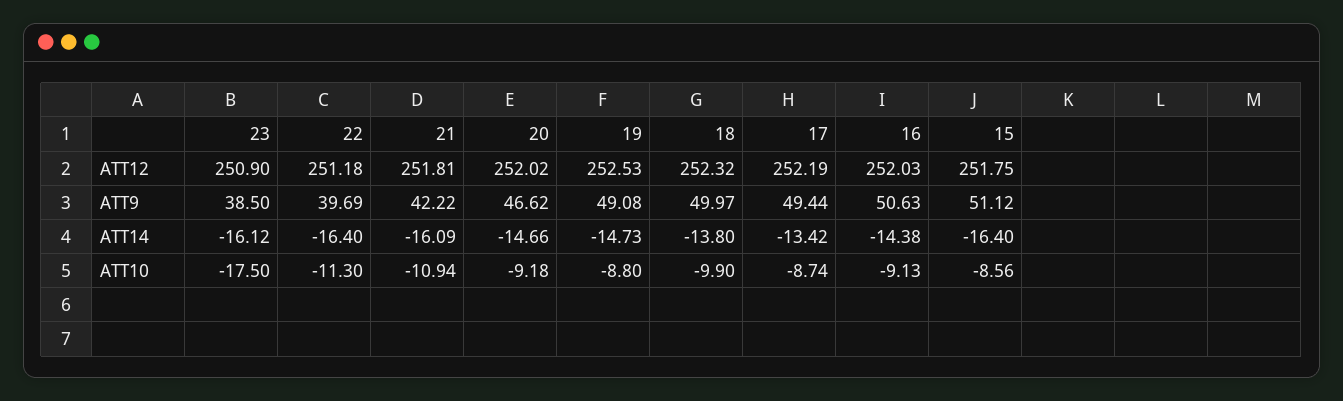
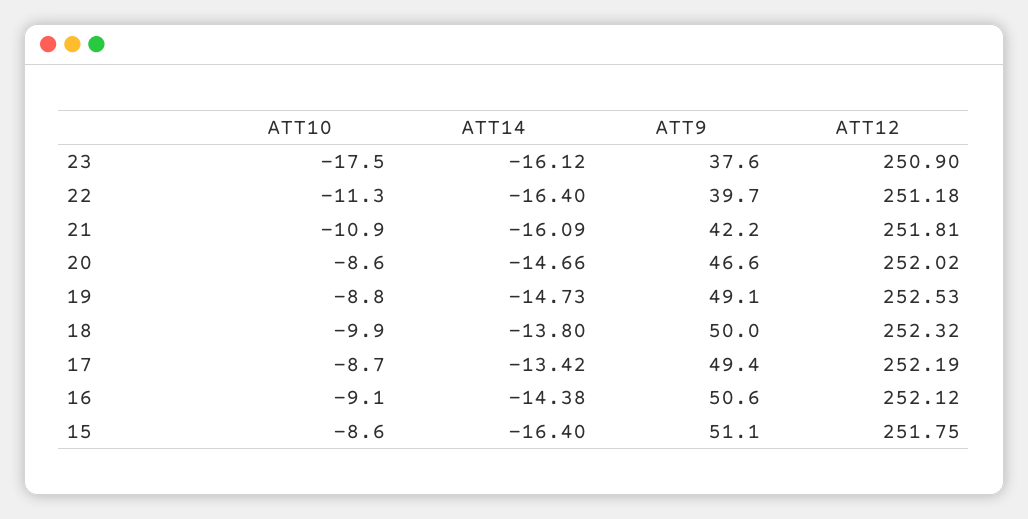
16, ATT12: 252.03 -> 252.12
23, ATT9: 38.5 -> 37.6
20, ATT10: -9.18 -> -8.6

